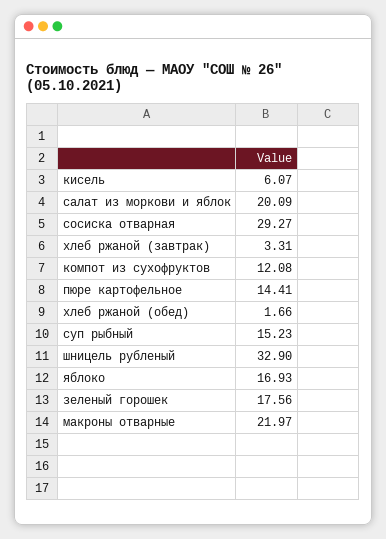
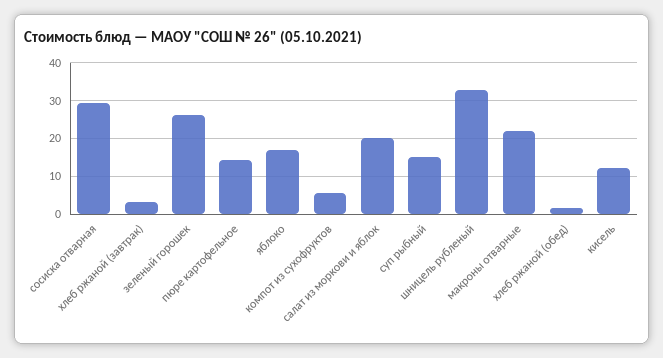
кисель: 6.07 -> 12
компот из сухофруктов: 12.08 -> 6
зеленый горошек: 17.56 -> 26

